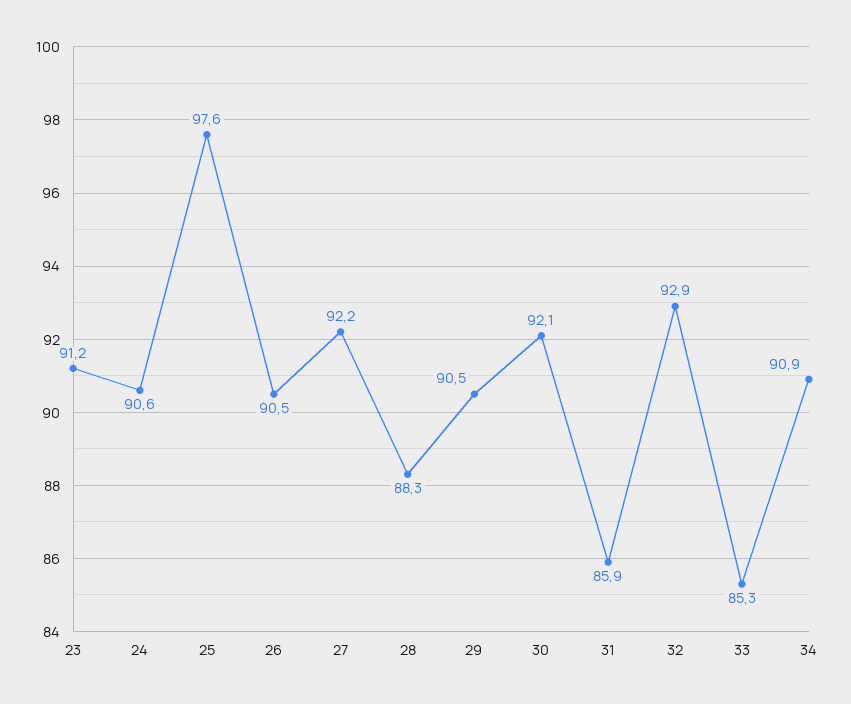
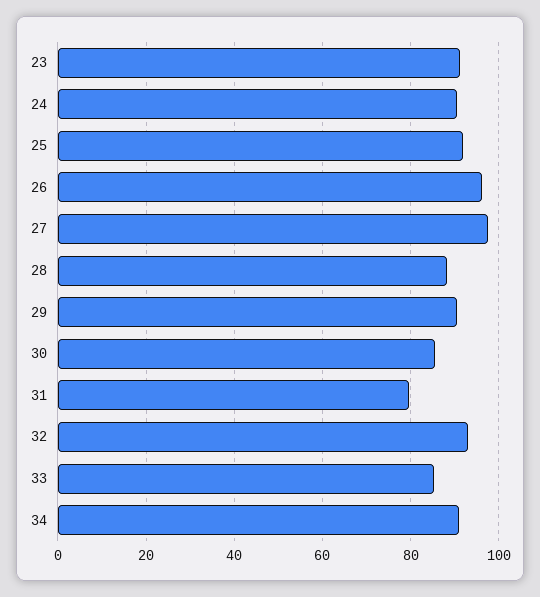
25: 97.6 -> 92
26: 90.5 -> 96
27: 92.2 -> 98
30: 92.1 -> 86
31: 85.9 -> 80

